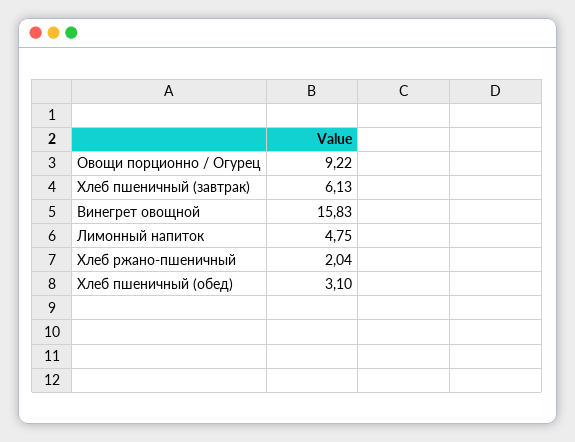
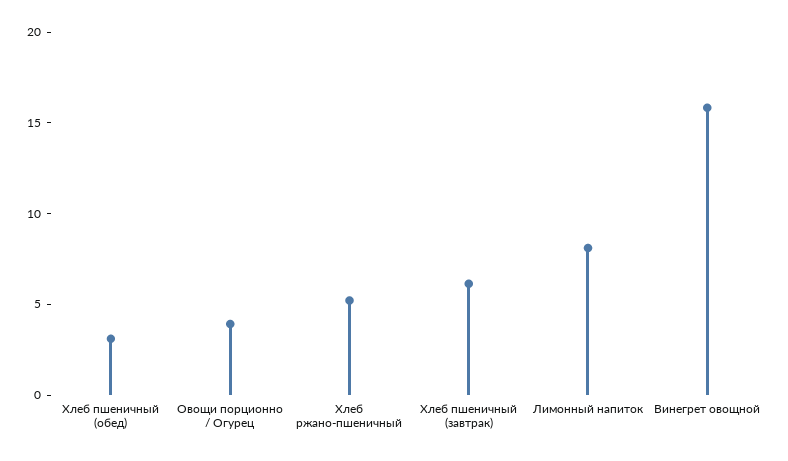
Овощи порционно / Огурец: 9.22 -> 4
Лимонный напиток: 4.75 -> 8
Хлеб ржано-пшеничный: 2.04 -> 5

